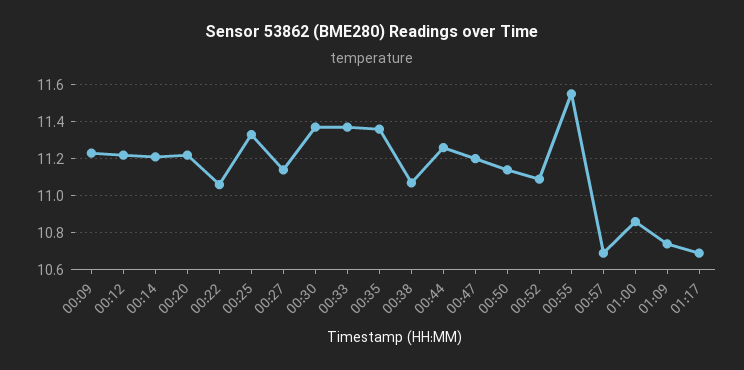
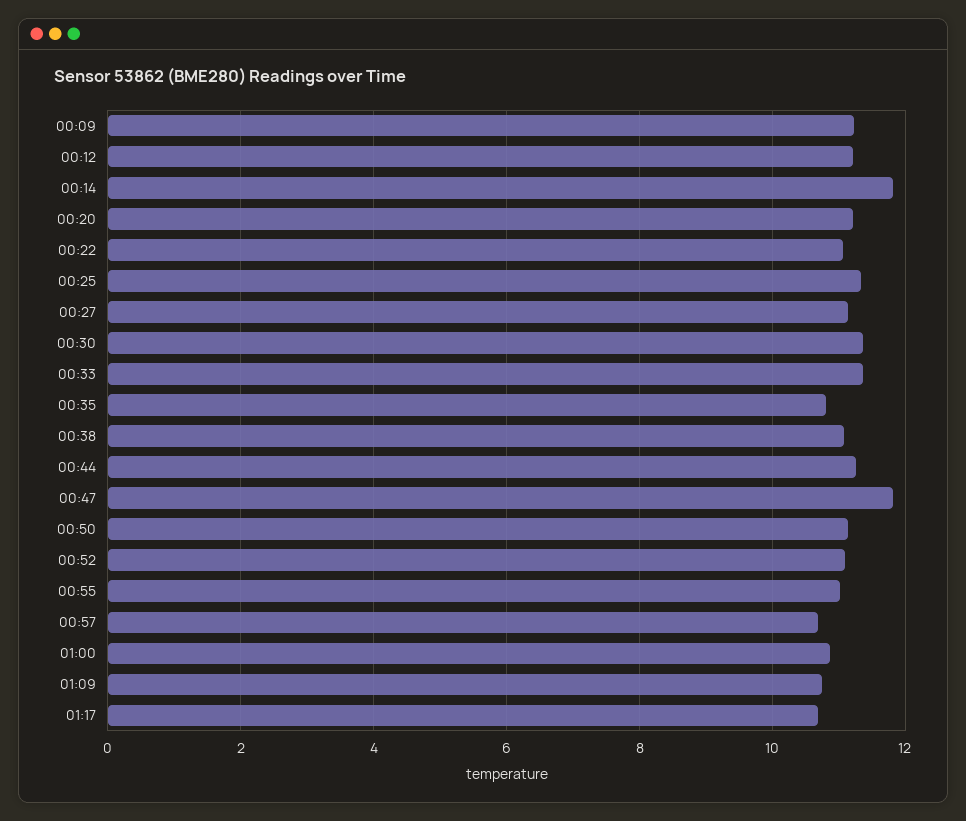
00:14: 11.2 -> 11.8
00:35: 11.35 -> 10.8
00:47: 11.2 -> 11.8
00:55: 11.55 -> 11

